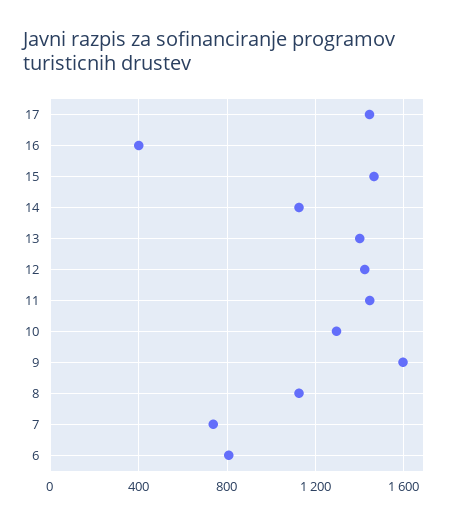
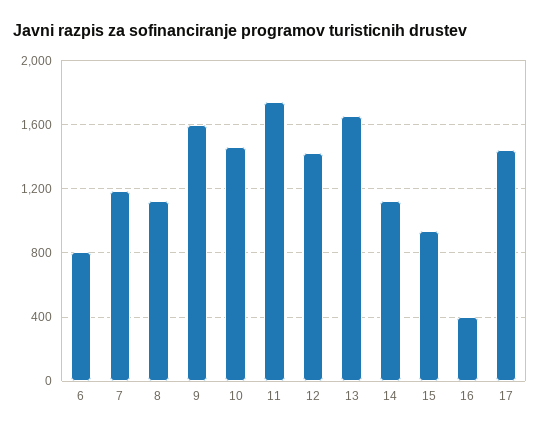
15: 1450 -> 950
13: 1400 -> 1650
11: 1450 -> 1750
10: 1300 -> 1450
7: 750 -> 1200

